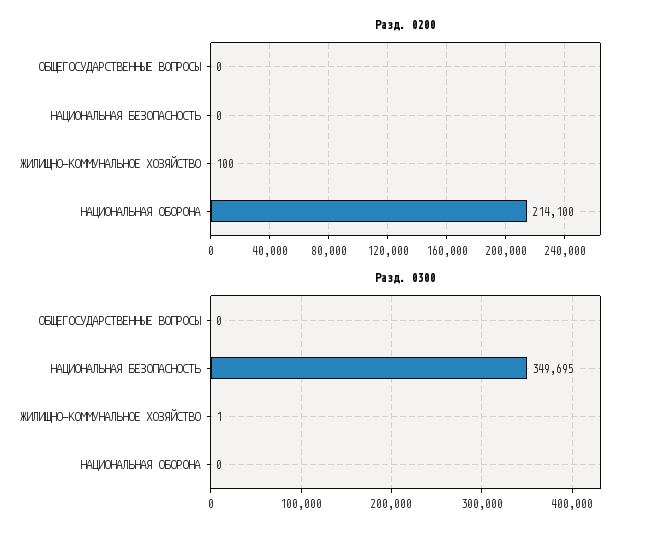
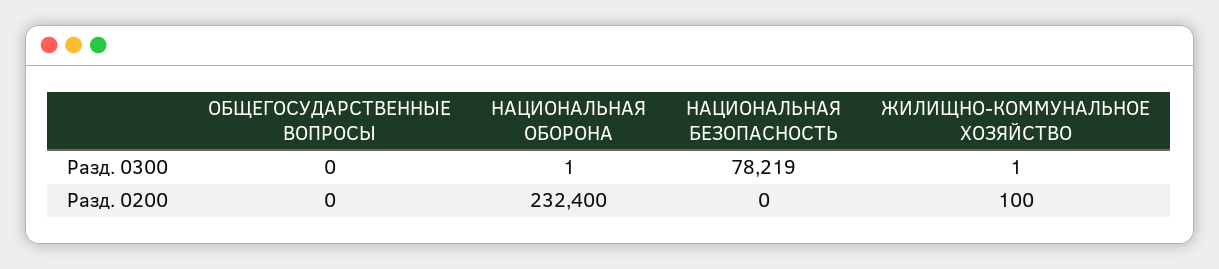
Разд. 0200, НАЦИОНАЛЬНАЯ ОБОРОНА: 214100 -> 232400
Разд. 0300, НАЦИОНАЛЬНАЯ БЕЗОПАСНОСТЬ: 349695 -> 78219
Разд. 0300, НАЦИОНАЛЬНАЯ ОБОРОНА: 0 -> 1

